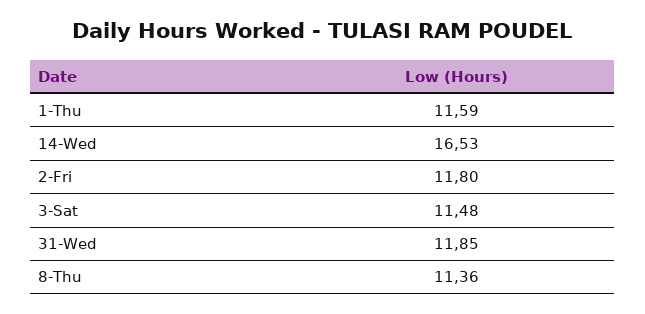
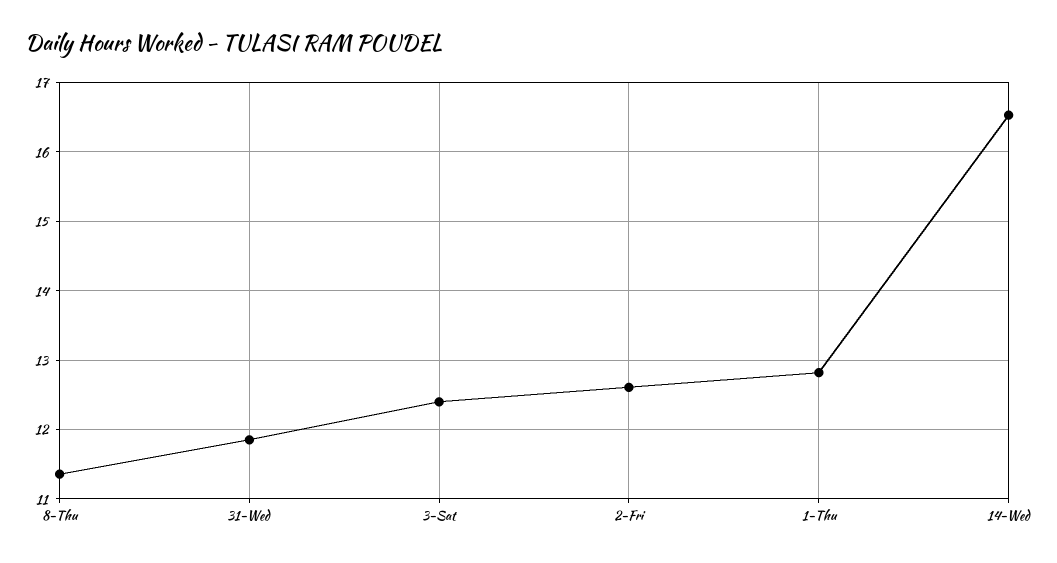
1-Thu: 11.59 -> 12.8
2-Fri: 11.8 -> 12.6
3-Sat: 11.48 -> 12.4

